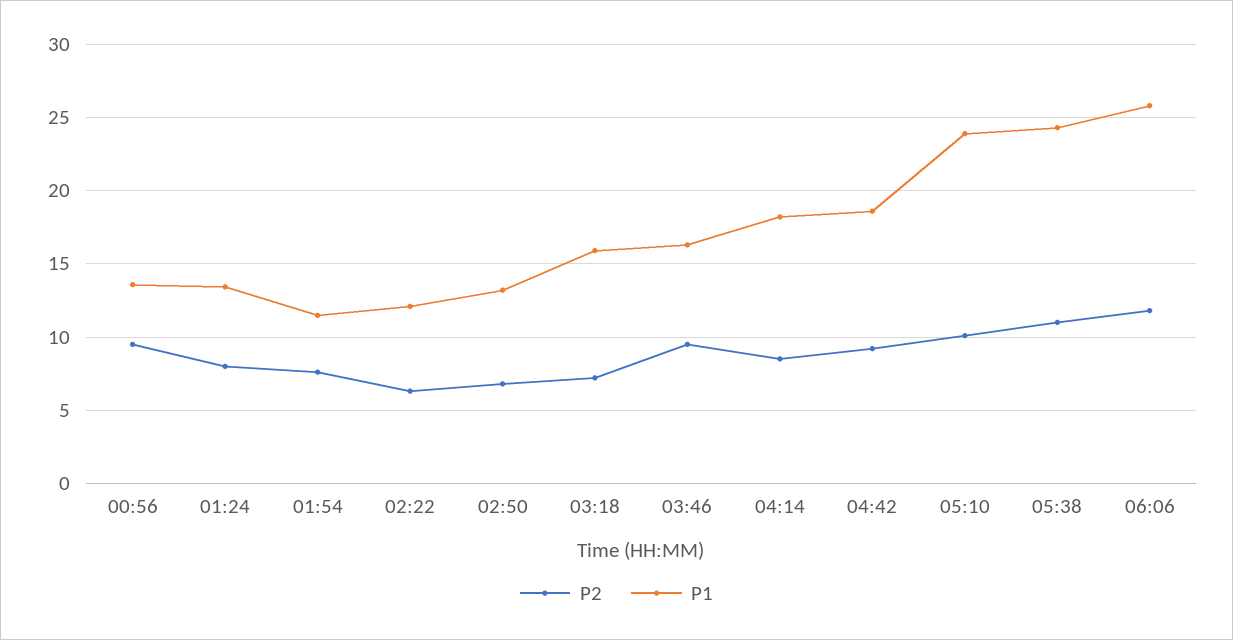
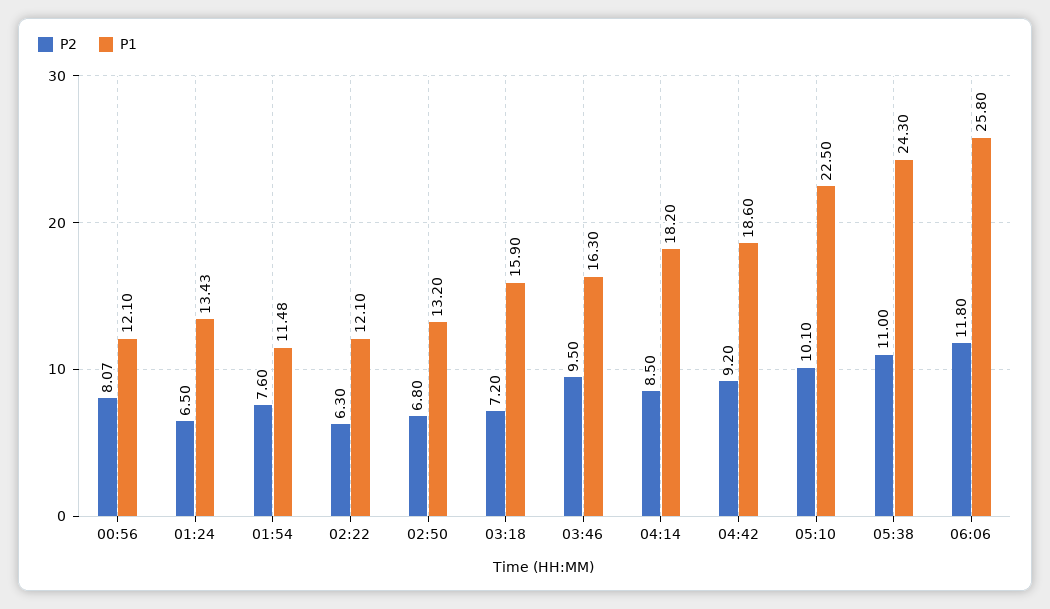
P2, 00:56: 9.5 -> 8.07
P1, 00:56: 13.5 -> 12.1
P2, 01:24: 8 -> 6.5
P1, 05:10: 24 -> 22.5

